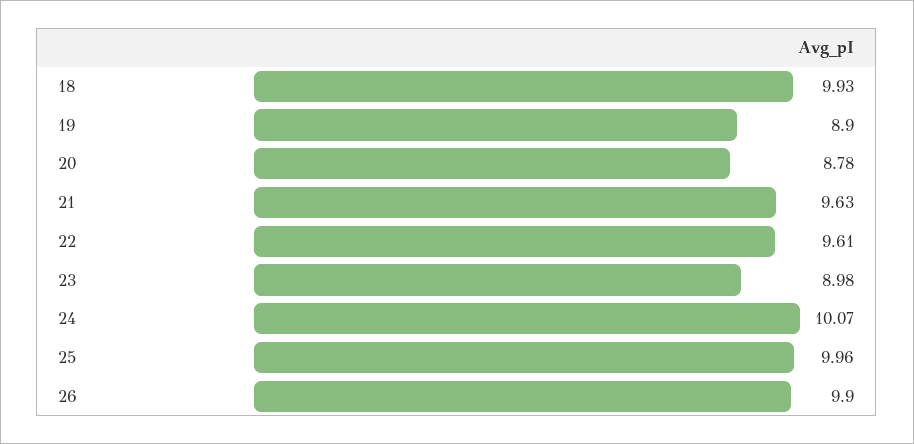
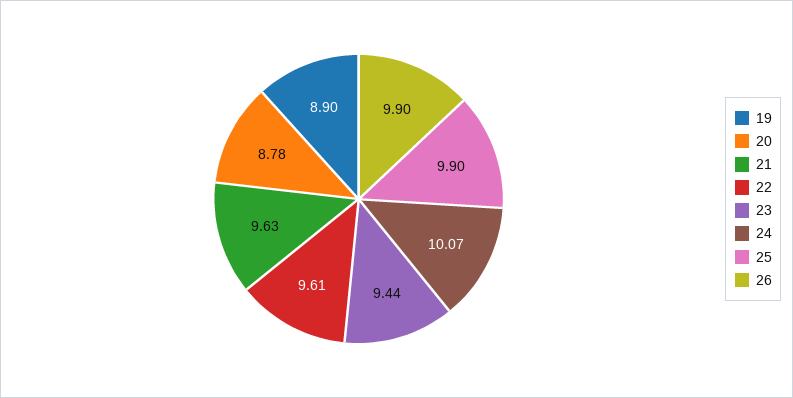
18: 9.93 -> none
23: 8.98 -> 9.44
25: 9.96 -> 9.9

